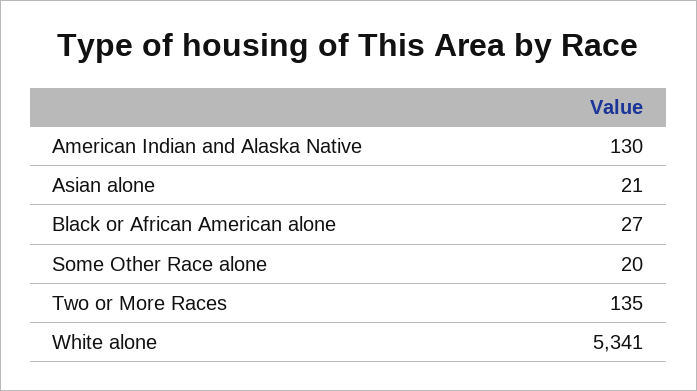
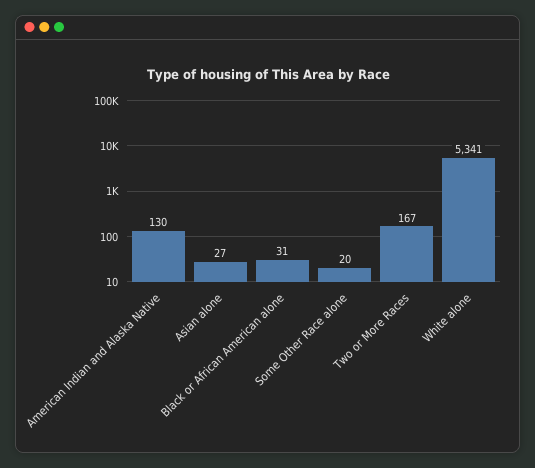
Asian alone: 21 -> 27
Black or African American alone: 27 -> 31
Two or More Races: 135 -> 167

